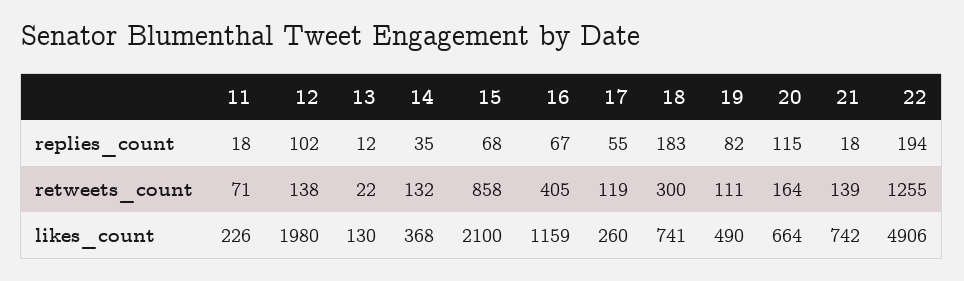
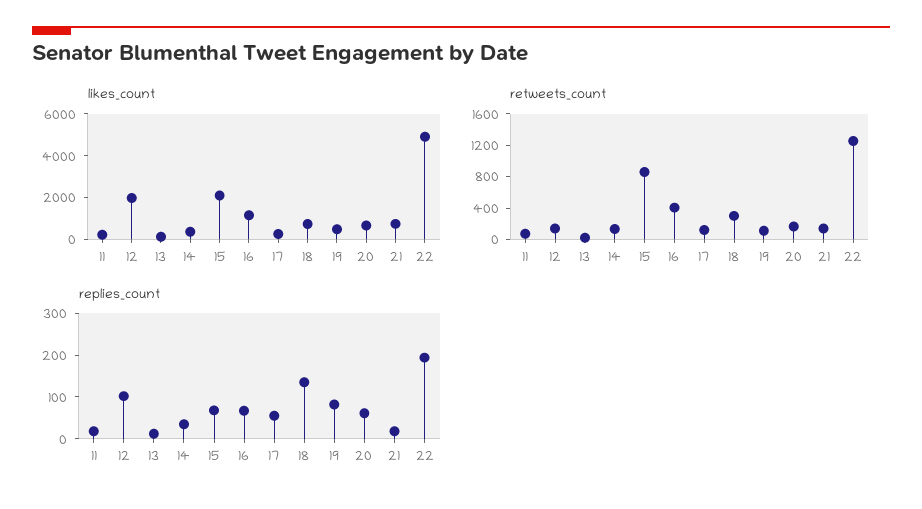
replies_count, 18: 183 -> 140
replies_count, 20: 115 -> 60

